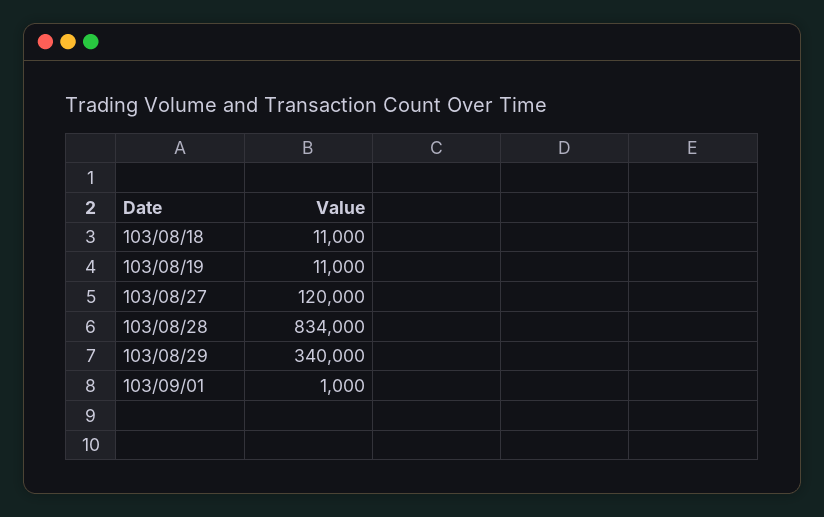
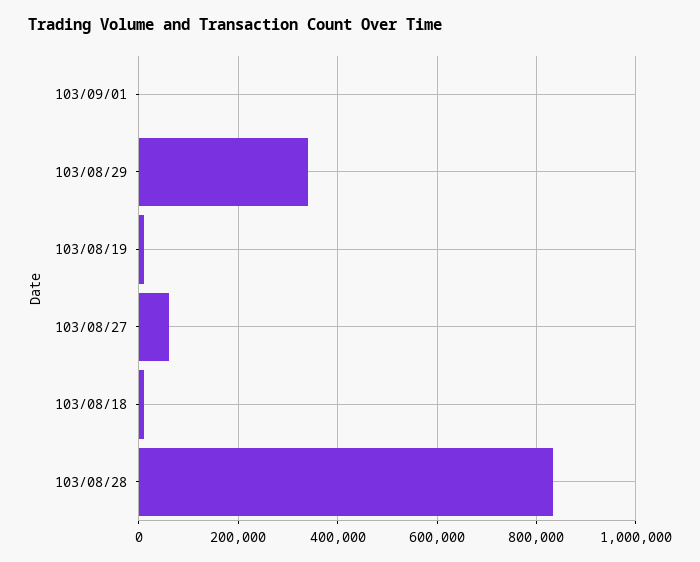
103/08/27: 120000 -> 60000

